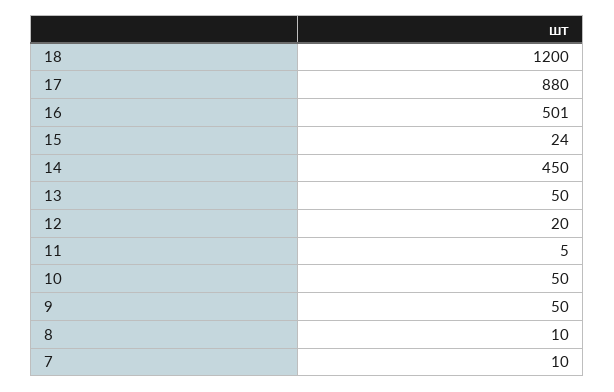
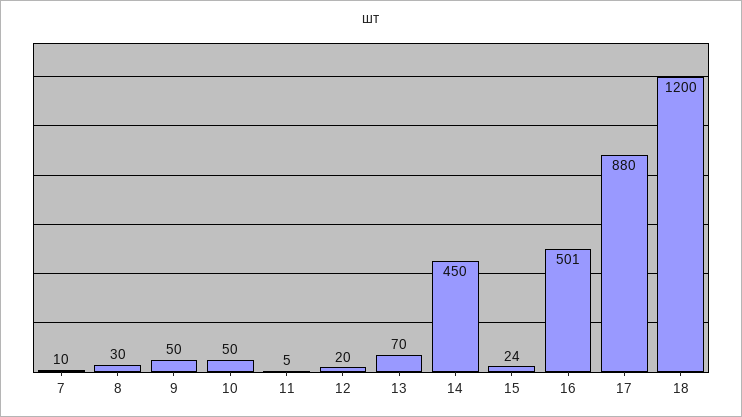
13: 50 -> 70
8: 10 -> 30

